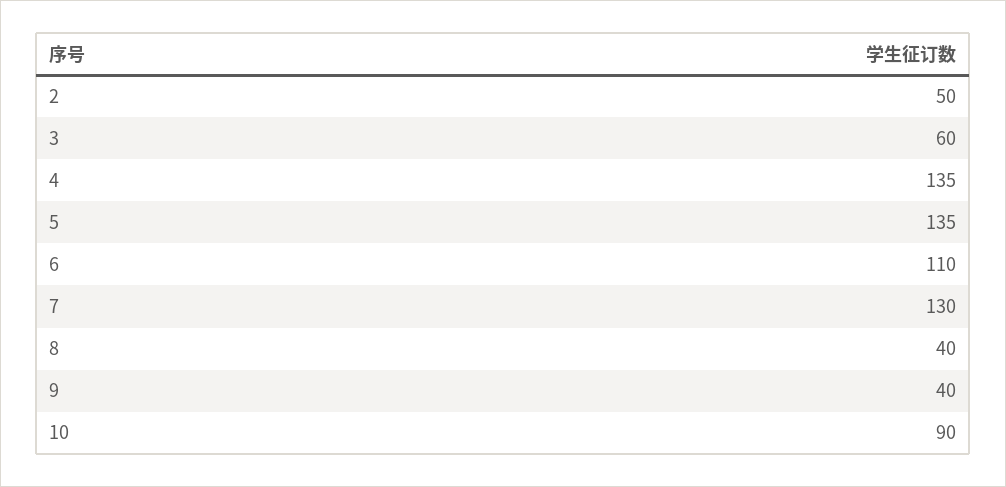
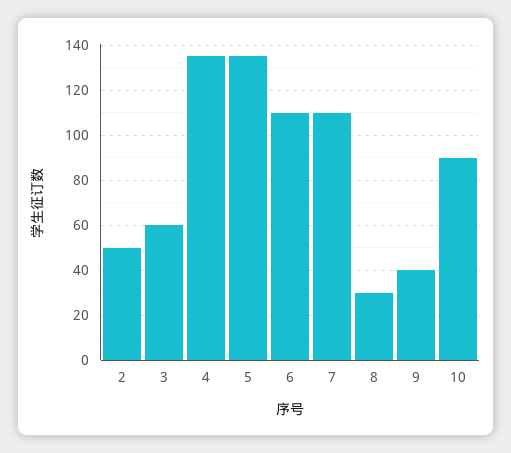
7: 130 -> 110
8: 40 -> 30

